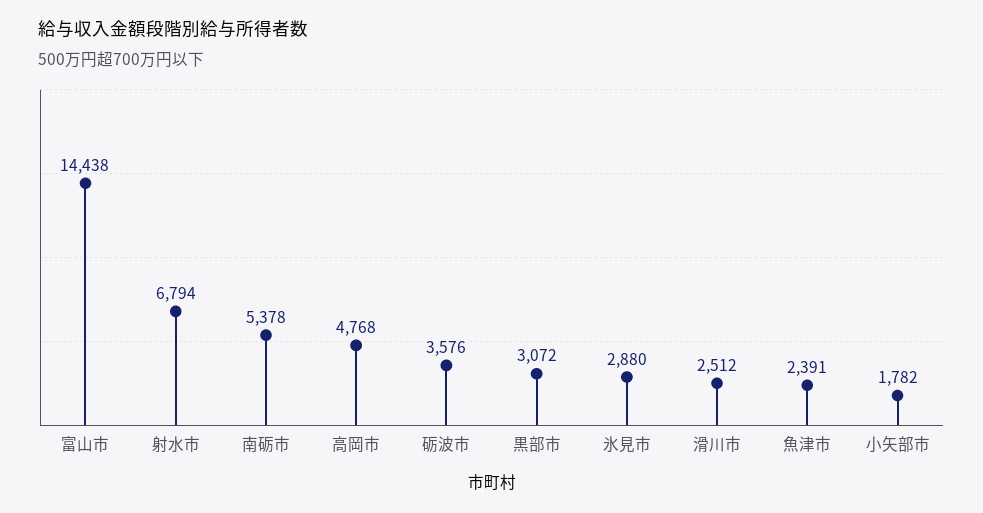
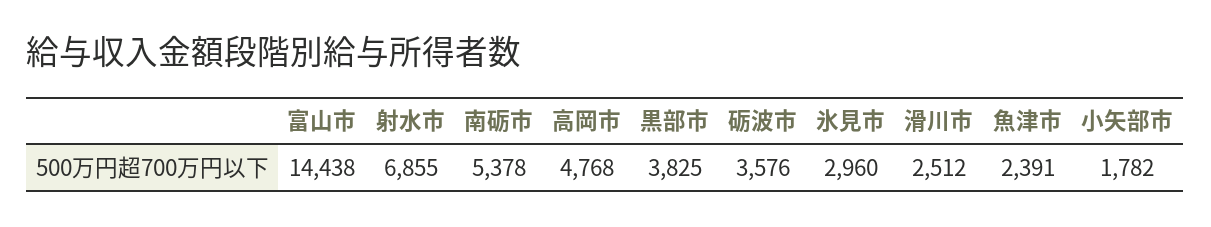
射水市: 6794 -> 6855
黒部市: 3072 -> 3825
氷見市: 2880 -> 2960

